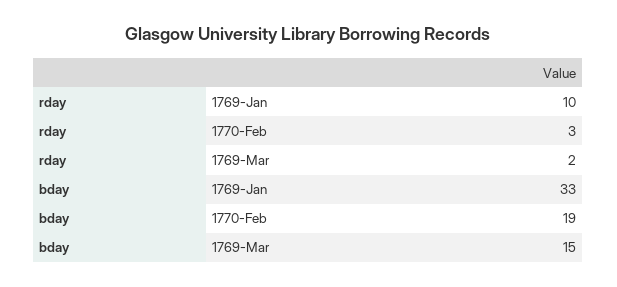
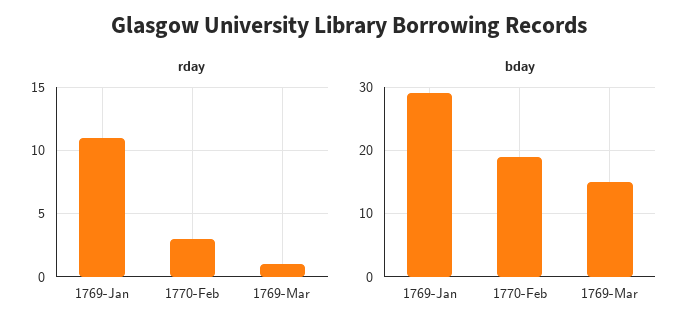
rday, 1769-Jan: 10 -> 11
rday, 1769-Mar: 2 -> 1
bday, 1769-Jan: 33 -> 29

